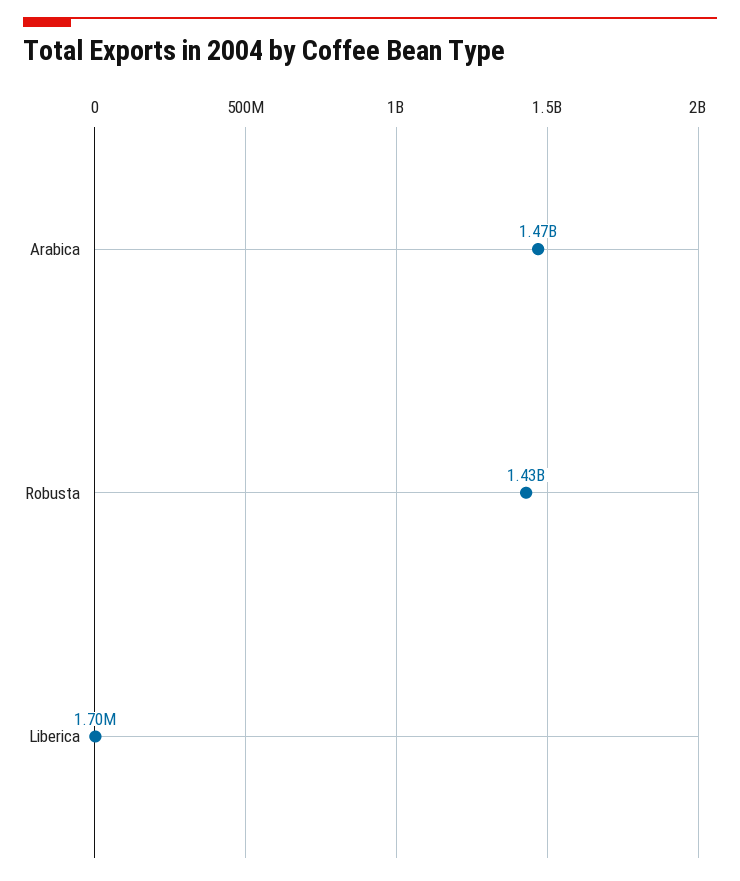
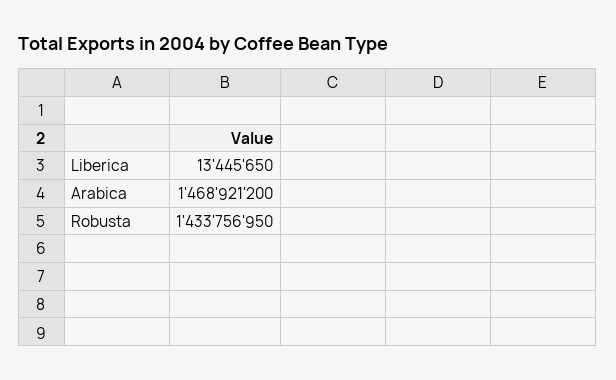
Liberica: 1700000 -> 13445650

